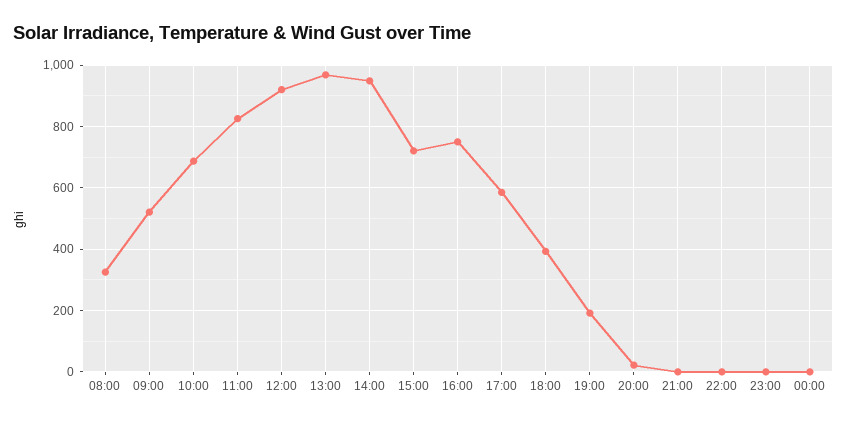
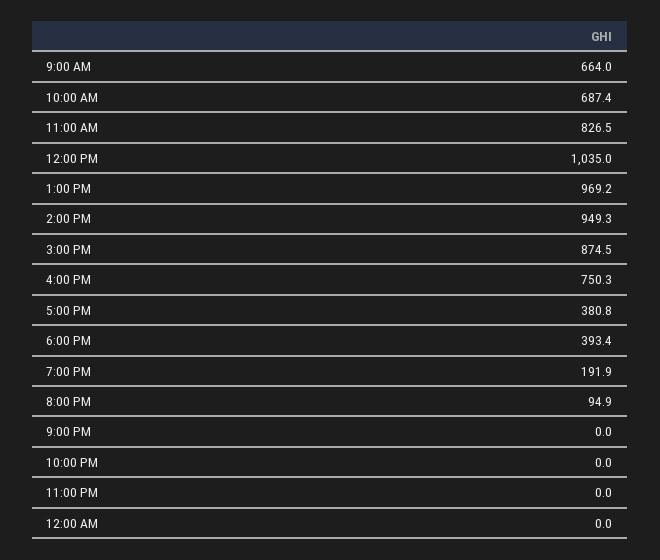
08:00: 320 -> none
09:00: 520 -> 664
12:00: 920 -> 1035
15:00: 720 -> 874.5
17:00: 580 -> 380.8
20:00: 20 -> 94.9

